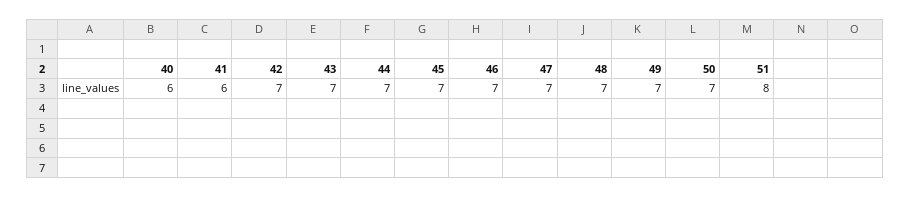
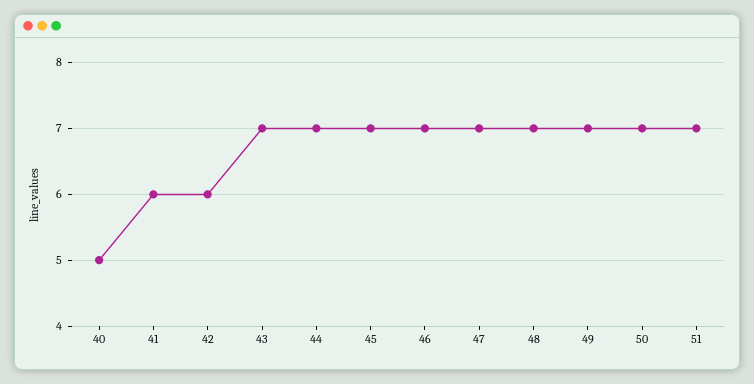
40: 6 -> 5
42: 7 -> 6
51: 8 -> 7

